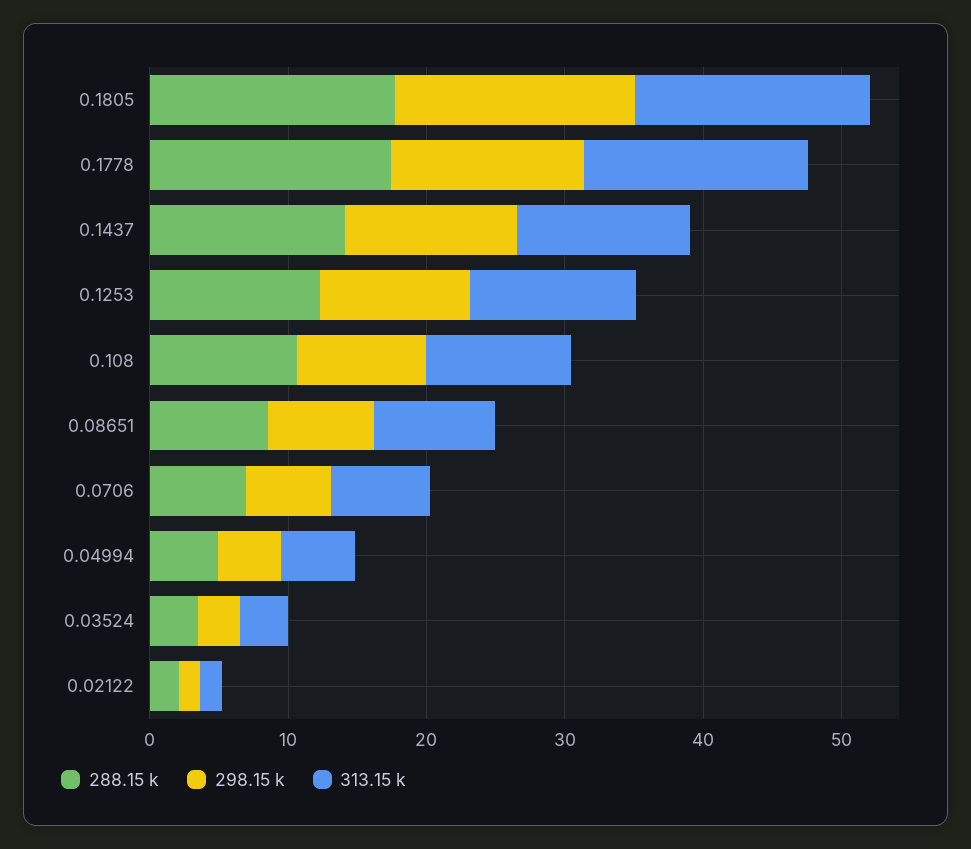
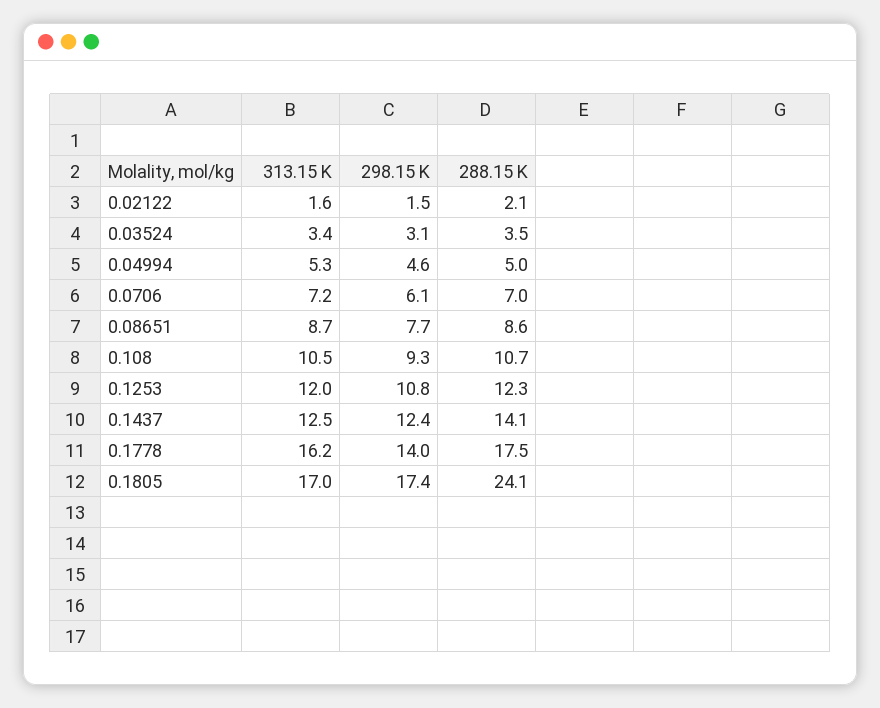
288.15 k, 0.1805: 18 -> 24.1

